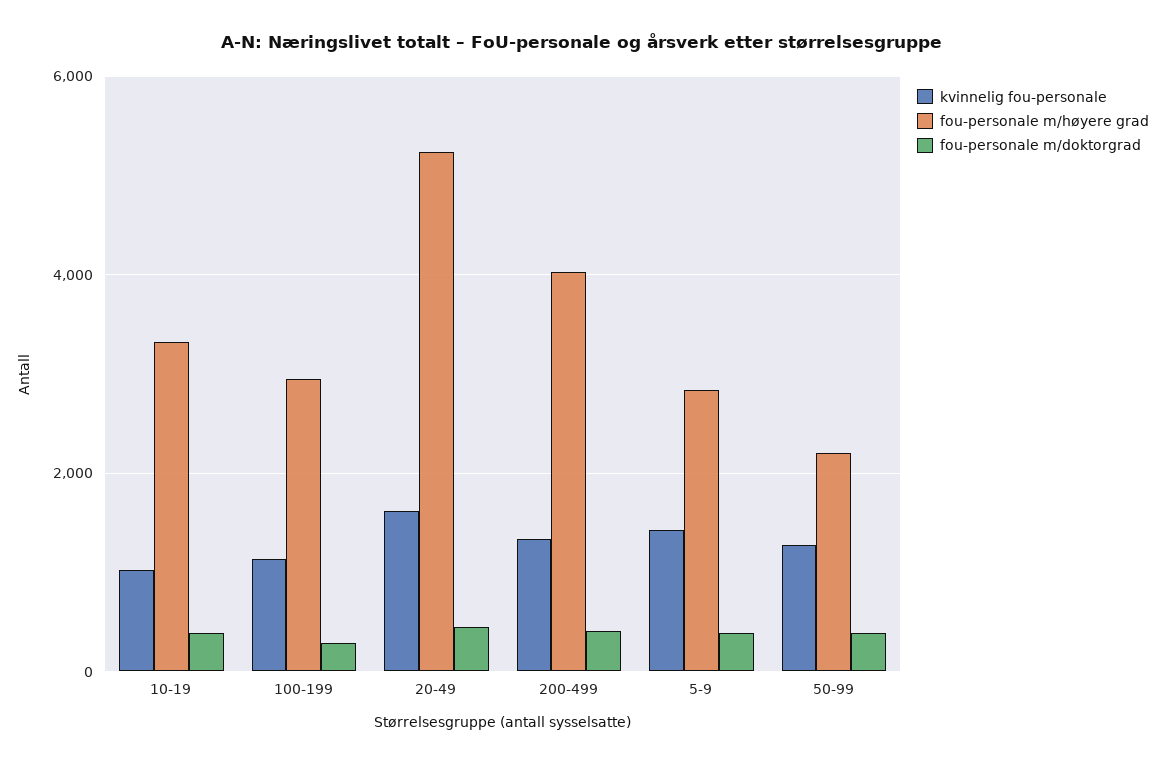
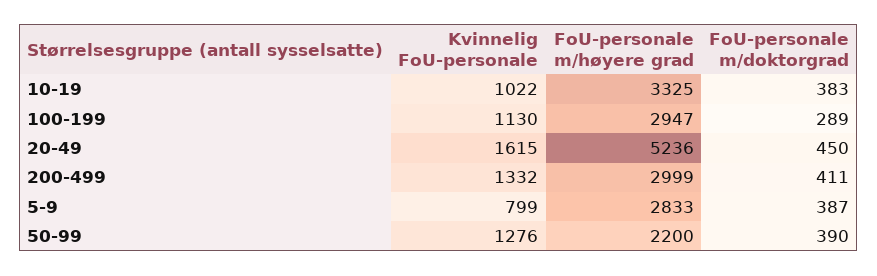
fou-personale m/høyere grad, 200-499: 4000 -> 2999
kvinnelig fou-personale, 5-9: 1400 -> 799

